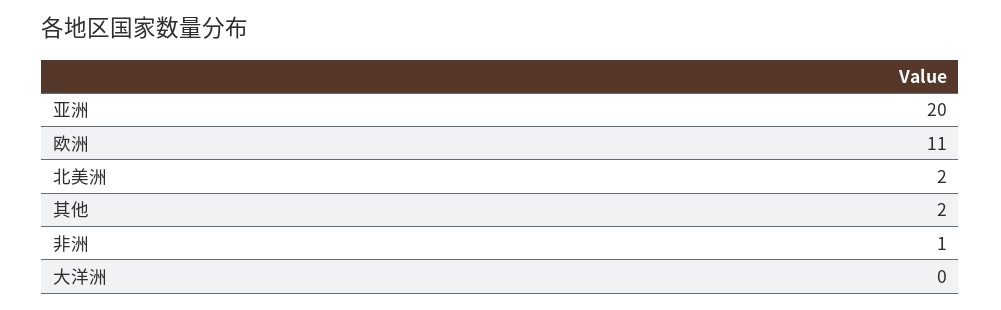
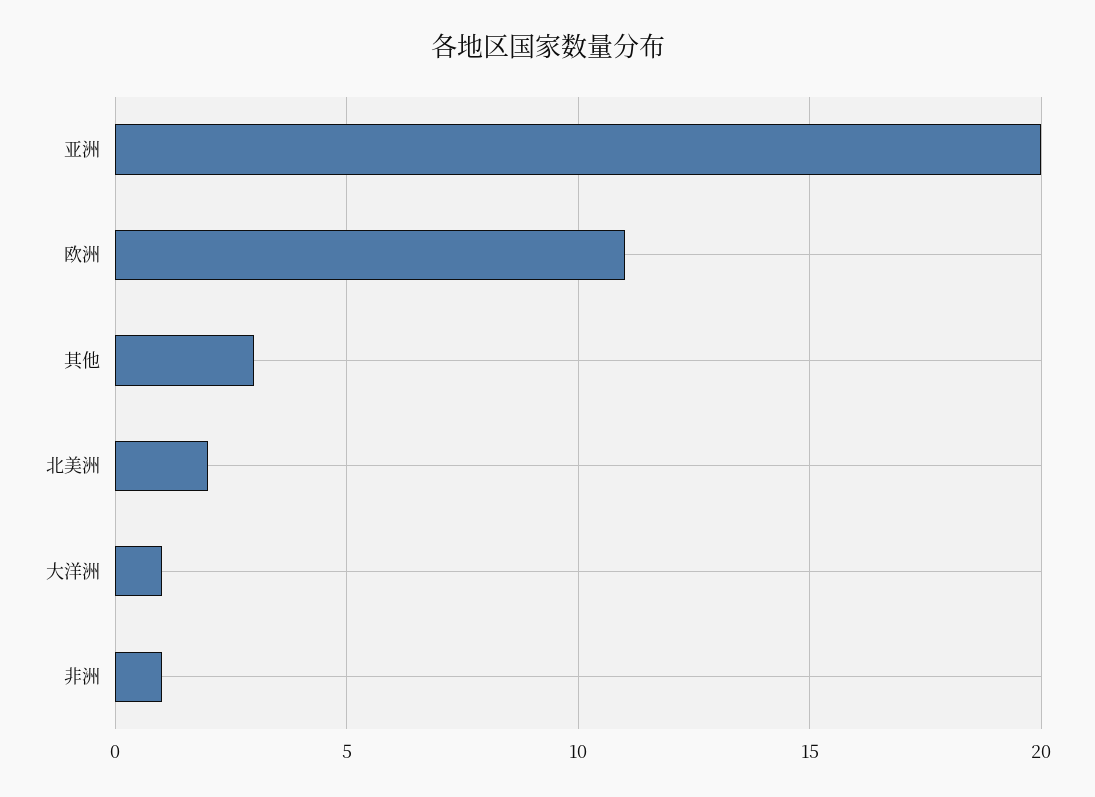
其他: 2 -> 3
大洋洲: 0 -> 1

